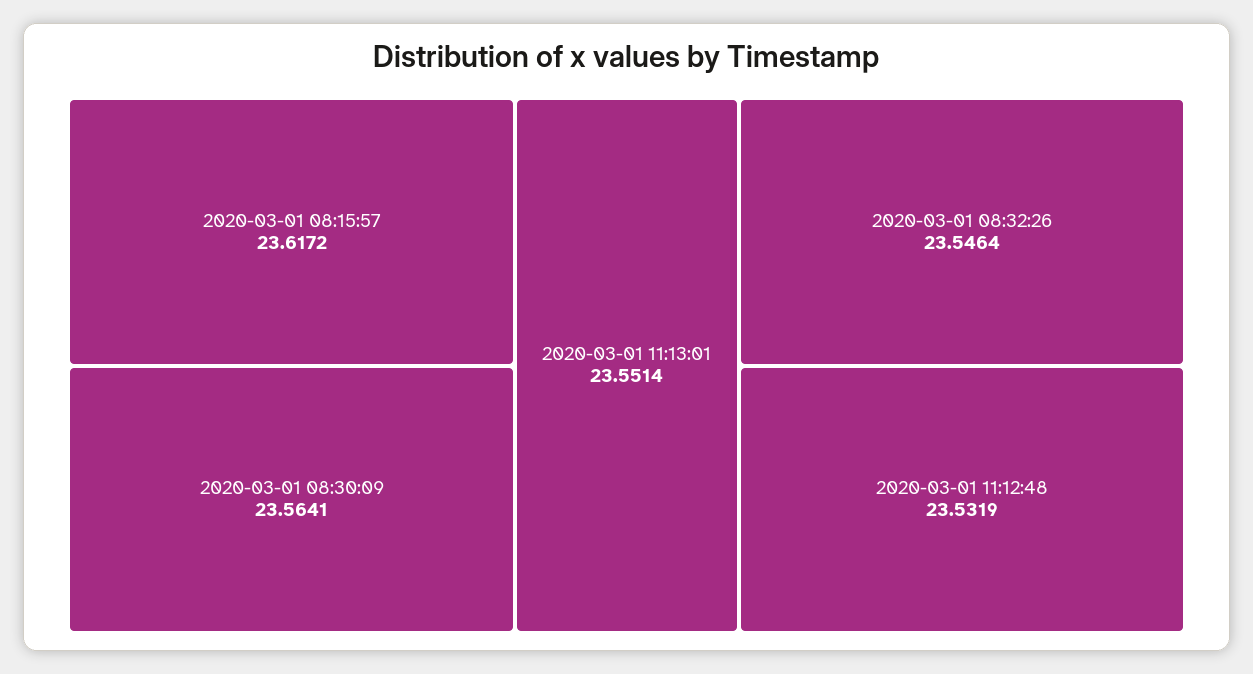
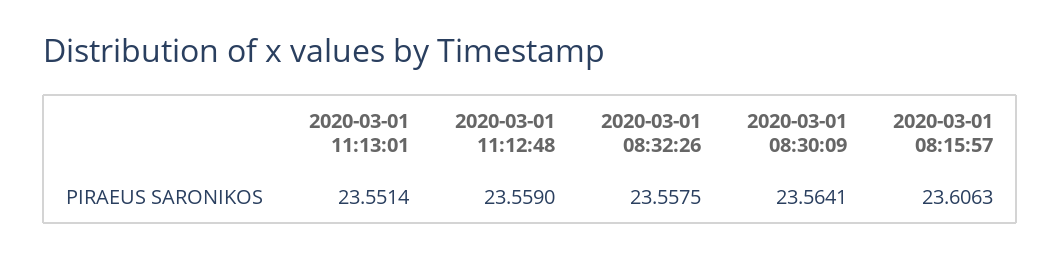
2020-03-01 08:15:57: 23.6172 -> 23.6063
2020-03-01 08:32:26: 23.5464 -> 23.5575
2020-03-01 11:12:48: 23.5319 -> 23.559

